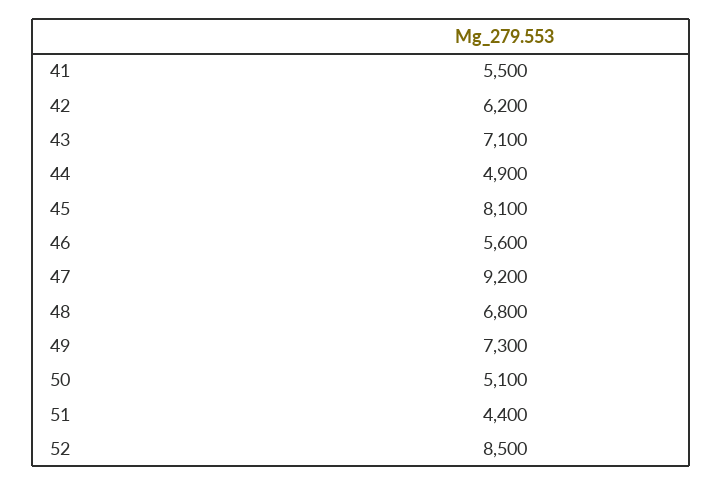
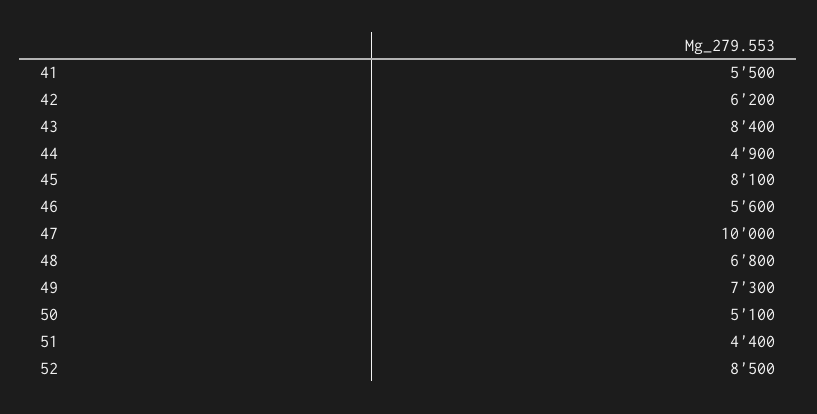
43: 7100 -> 8400
47: 9200 -> 10000

